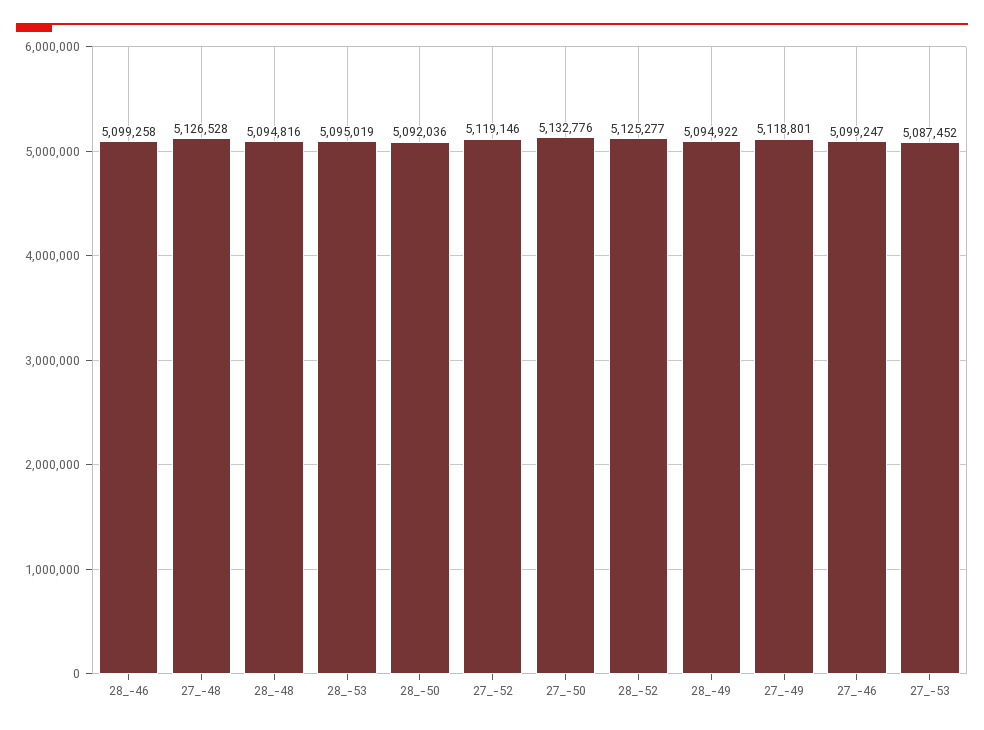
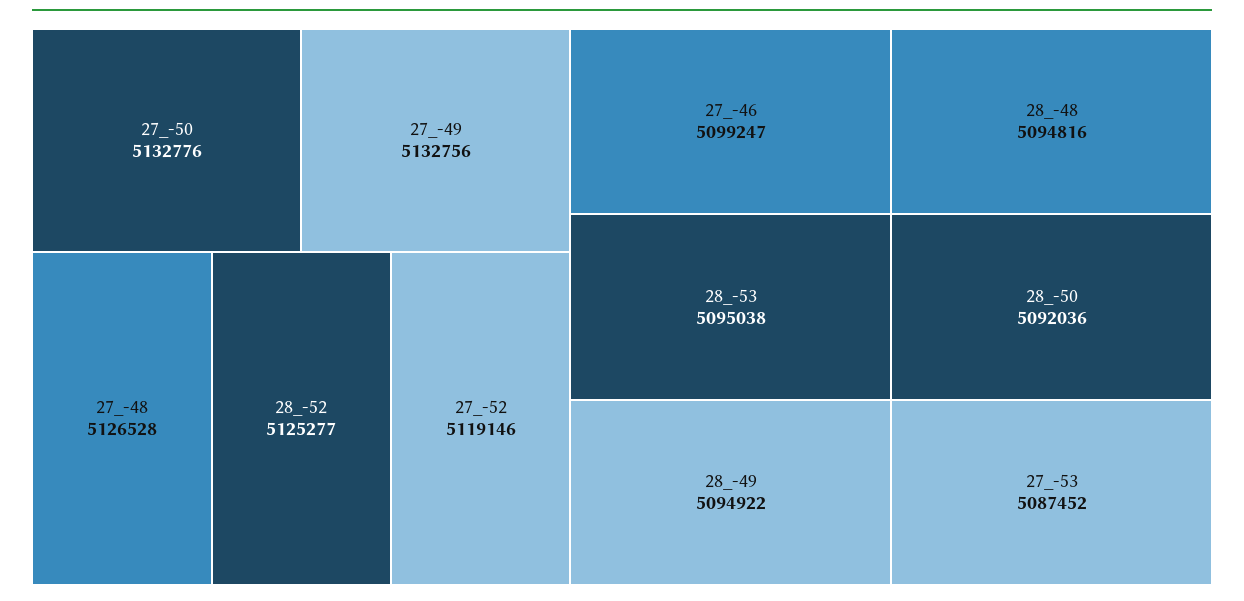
28_-46: 5099258 -> none
28_-53: 5095019 -> 5095038
27_-49: 5118801 -> 5132756

